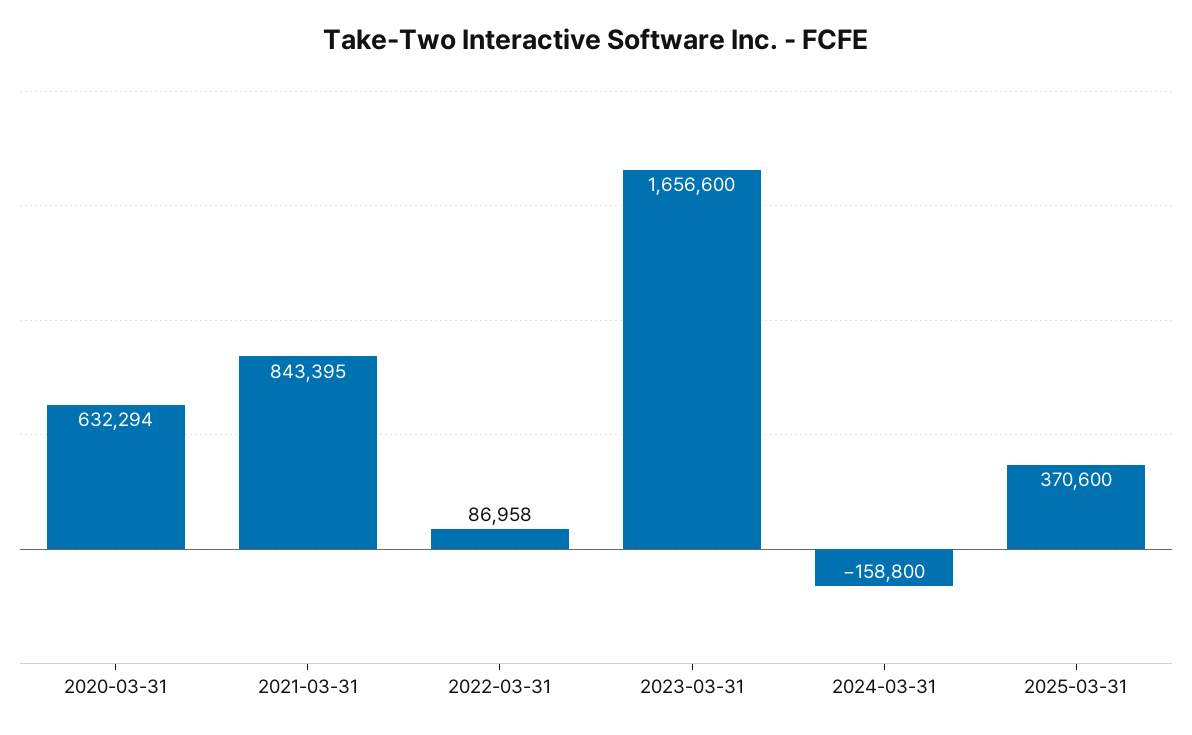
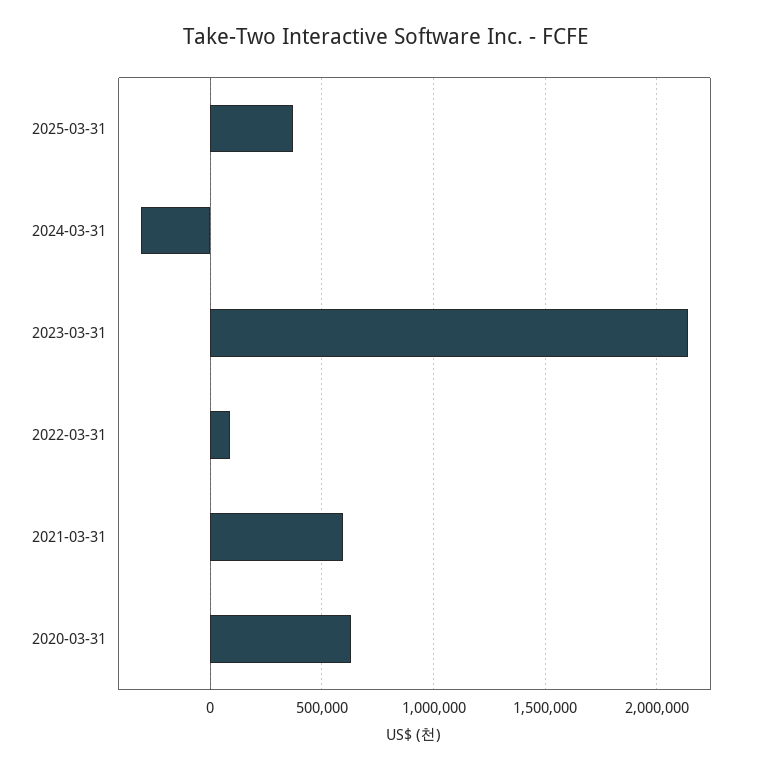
2021-03-31: 843395 -> 600000
2023-03-31: 1656600 -> 2150000
2024-03-31: -158800 -> -300000

